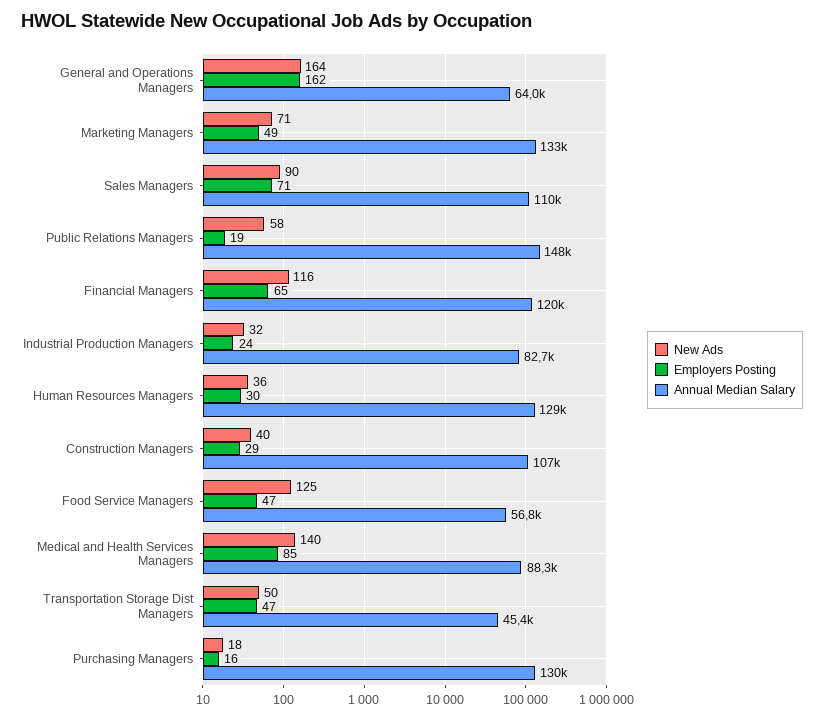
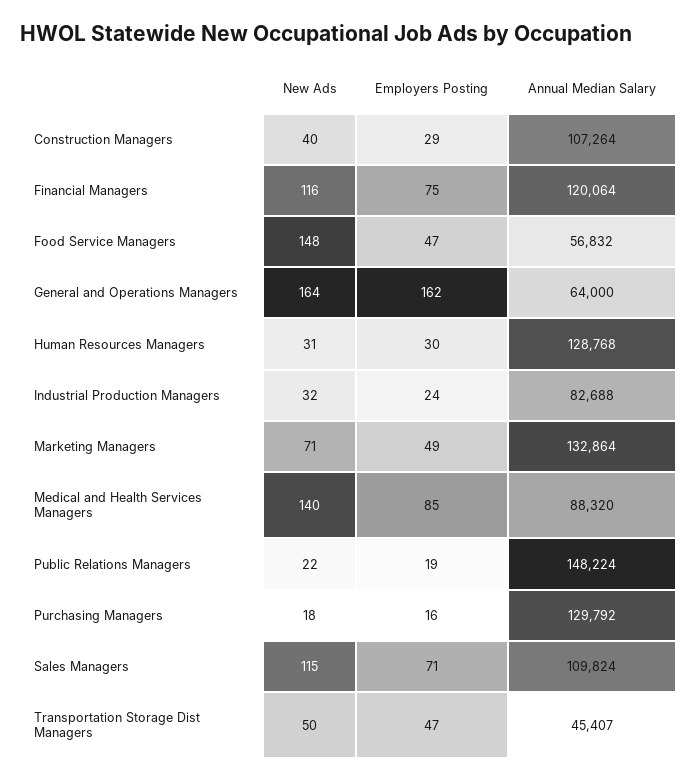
New Ads, Sales Managers: 90 -> 115
New Ads, Public Relations Managers: 58 -> 22
Employers Posting, Financial Managers: 65 -> 75
New Ads, Human Resources Managers: 36 -> 31
New Ads, Food Service Managers: 125 -> 148

